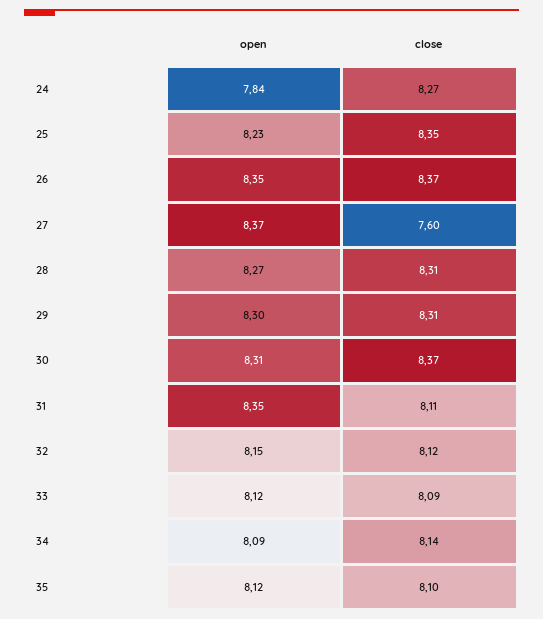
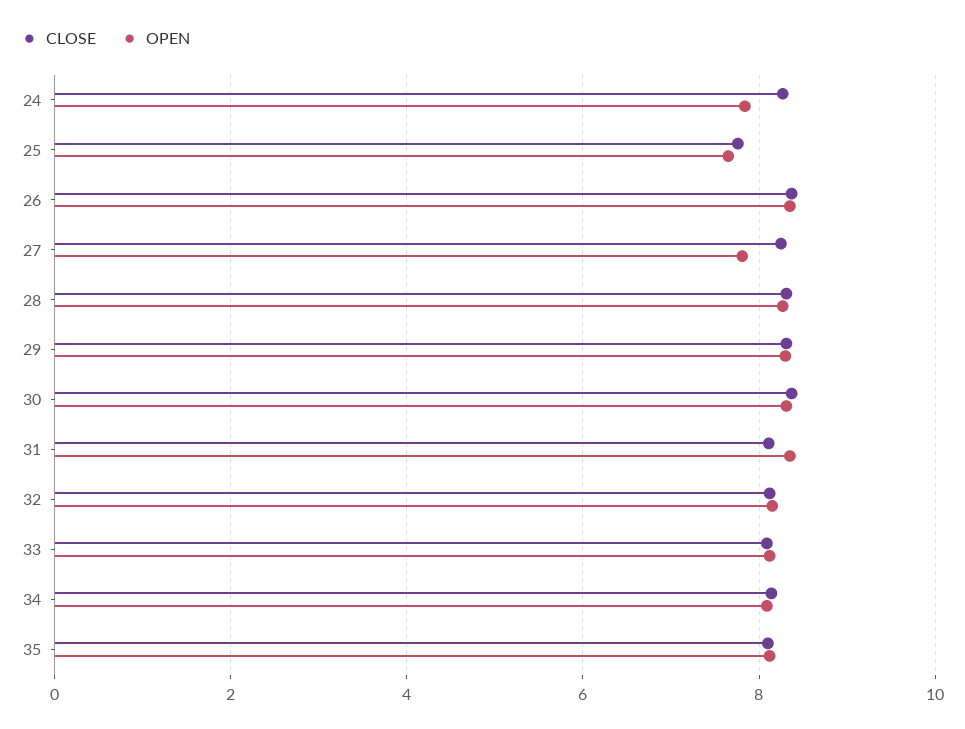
open, 25: 8.23 -> 7.6
close, 25: 8.35 -> 7.8
open, 27: 8.37 -> 7.8
close, 27: 7.6 -> 8.2

